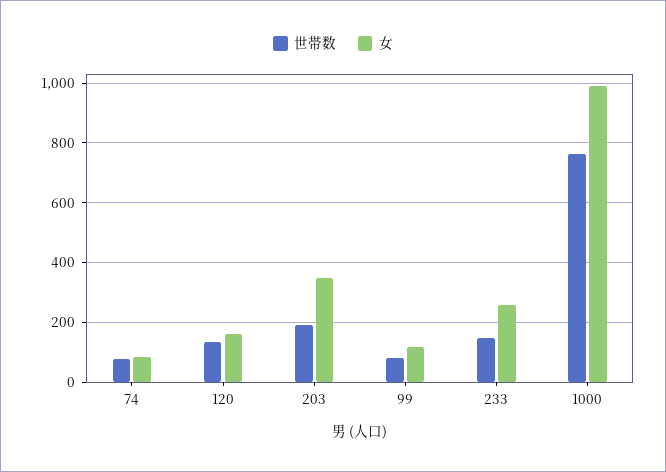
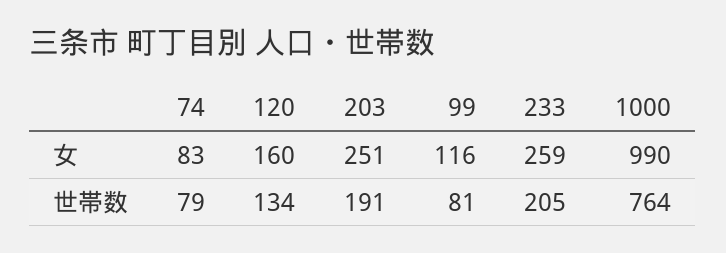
女, 203: 350 -> 251
世帯数, 233: 150 -> 205

